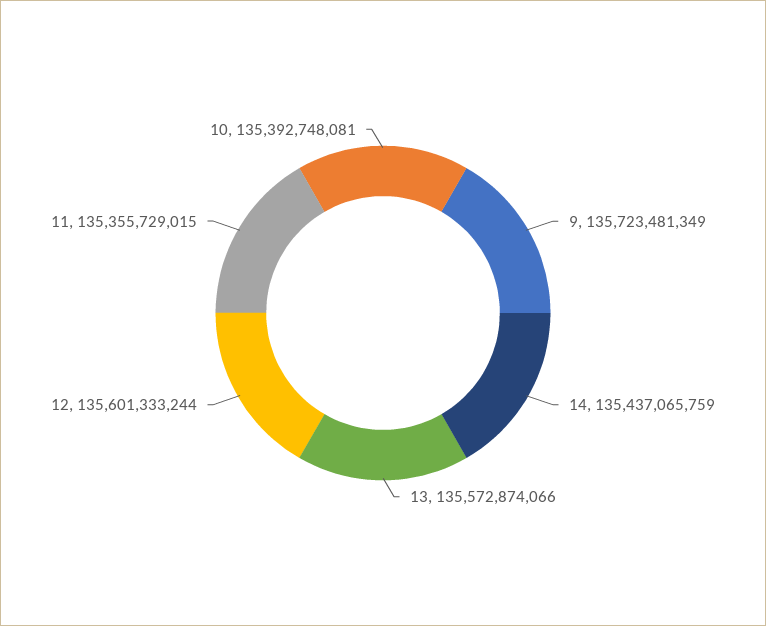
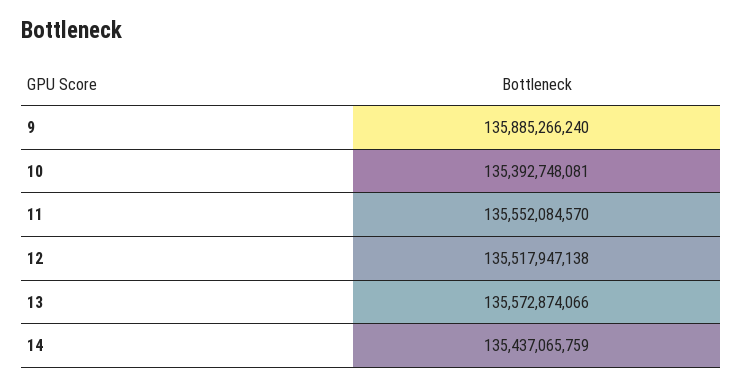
9: 135723481349 -> 135885266240
12: 135601333244 -> 135517947138
11: 135355729015 -> 135552084570

